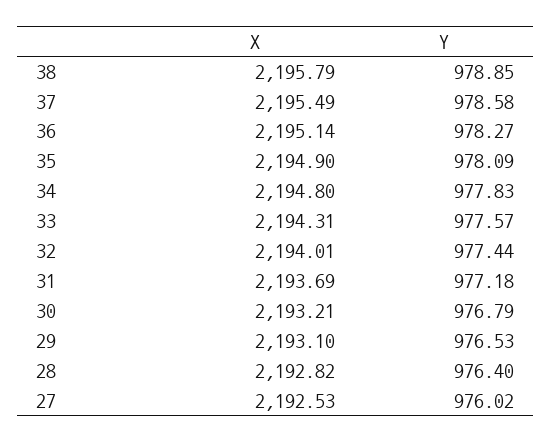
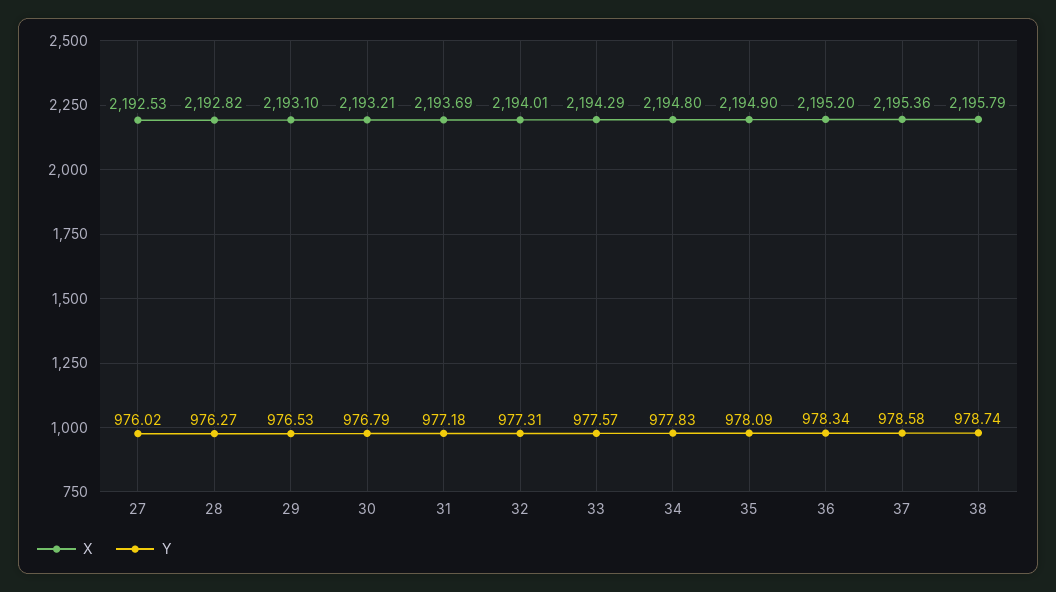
Y, 38: 978.85 -> 978.74
X, 37: 2195.49 -> 2195.36
X, 36: 2195.14 -> 2195.2
Y, 36: 978.27 -> 978.34
X, 33: 2194.31 -> 2194.29
Y, 32: 977.44 -> 977.31
Y, 28: 976.4 -> 976.27

